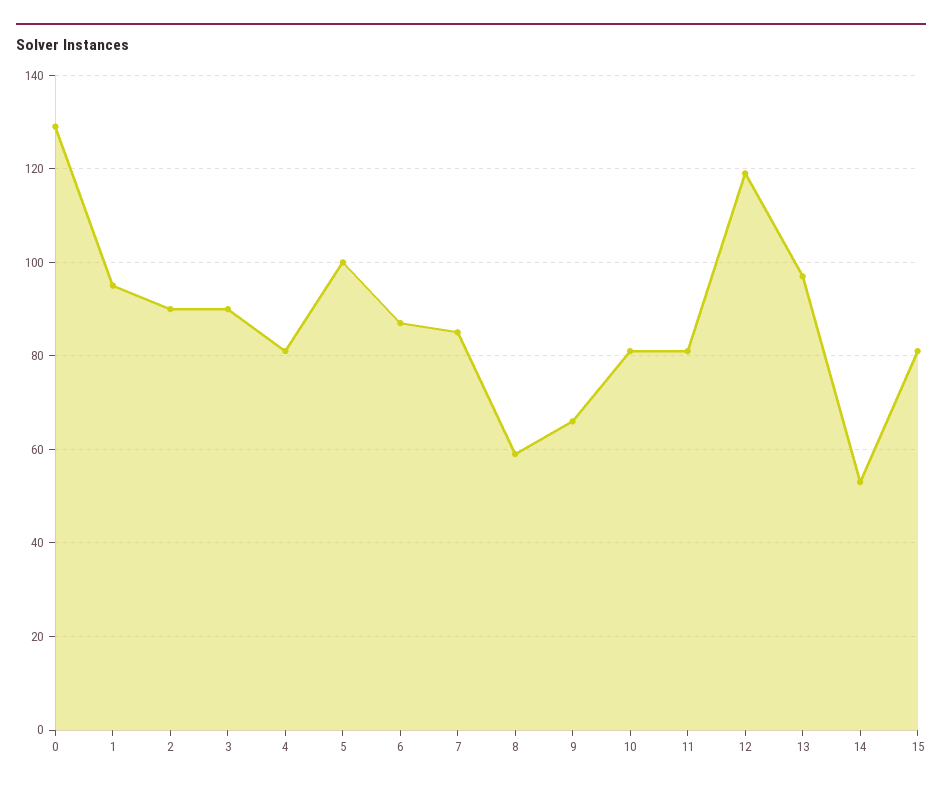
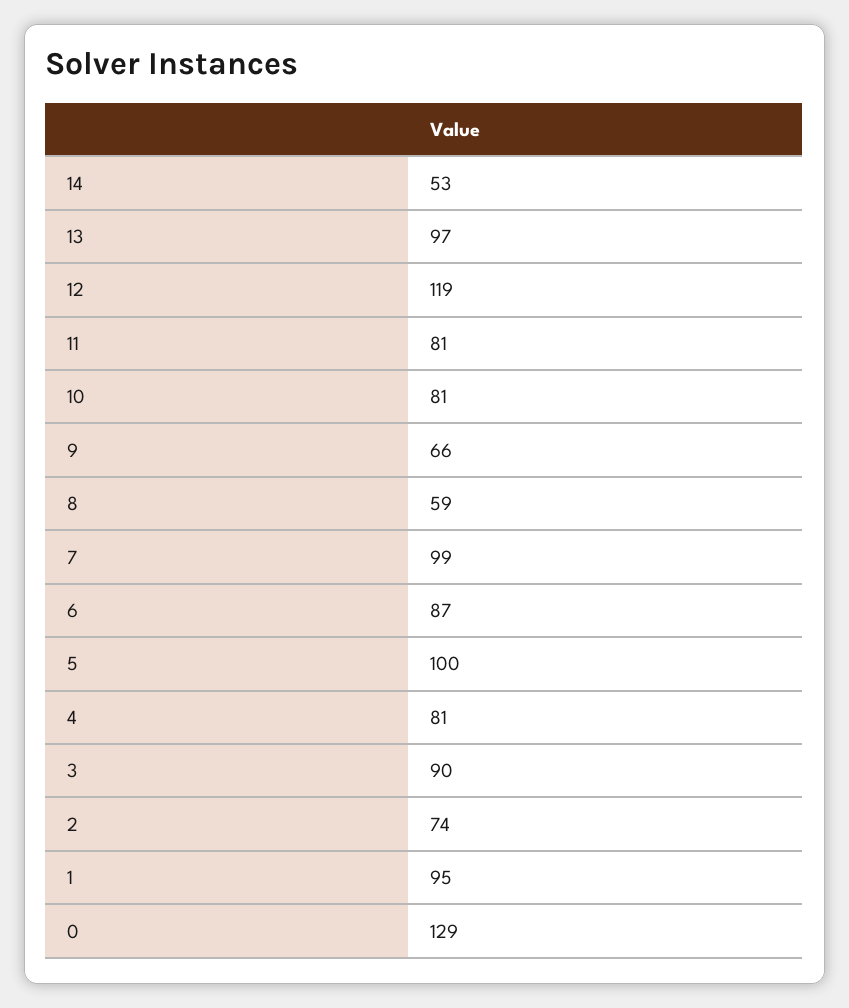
2: 90 -> 74
7: 85 -> 99
15: 80 -> none

